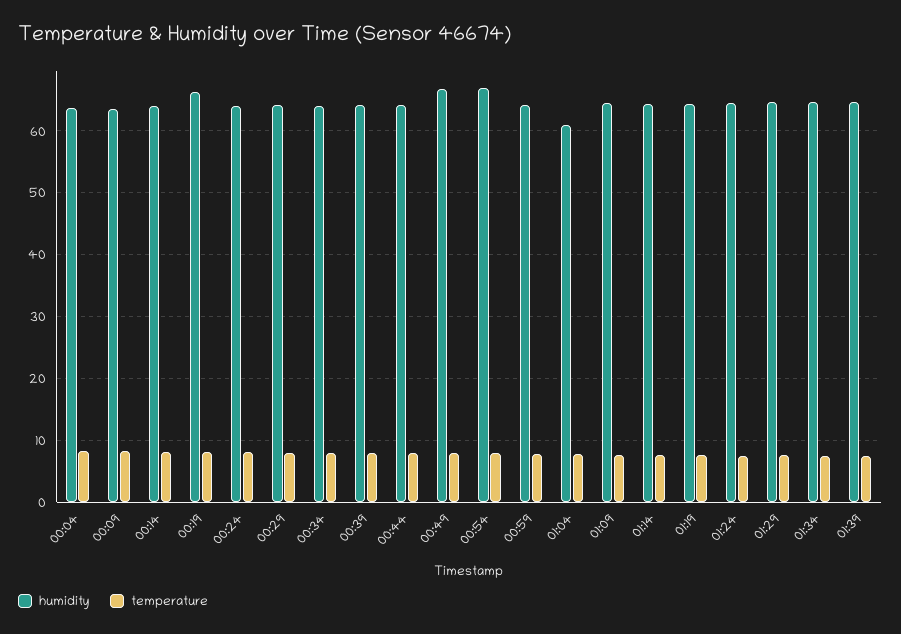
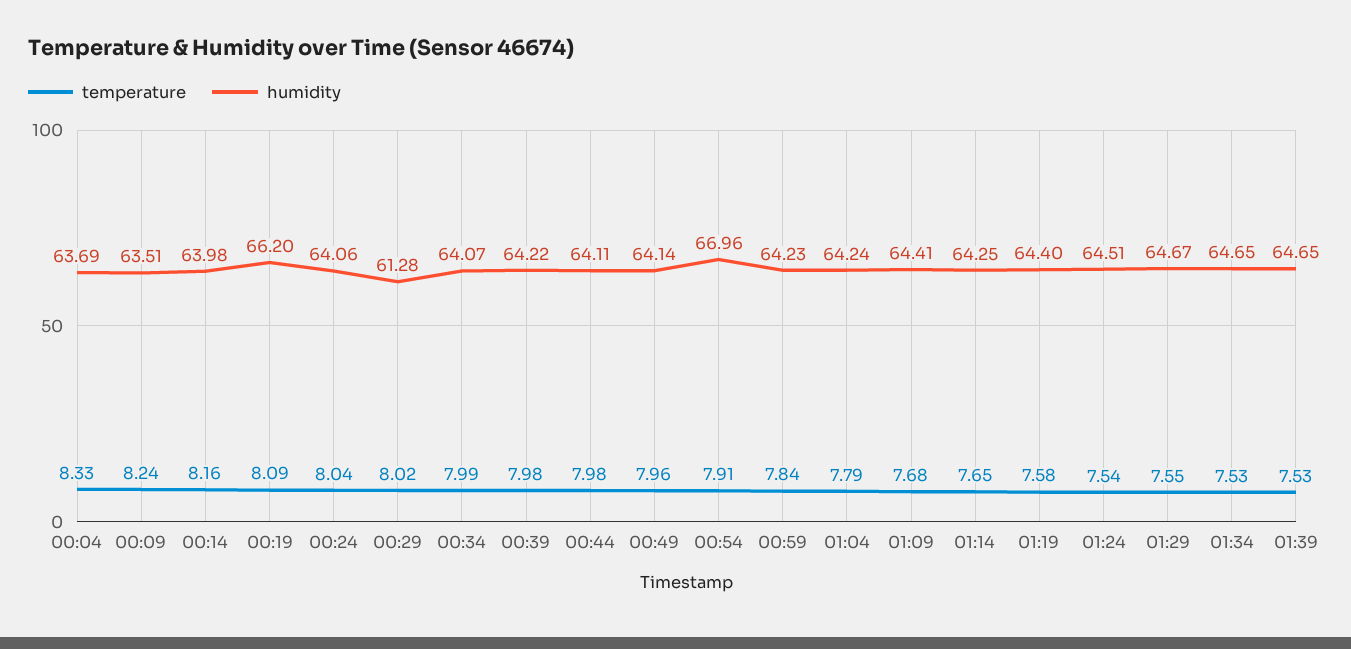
humidity, 00:29: 64 -> 61.28
humidity, 00:49: 67 -> 64.14
humidity, 01:04: 61 -> 64.24

